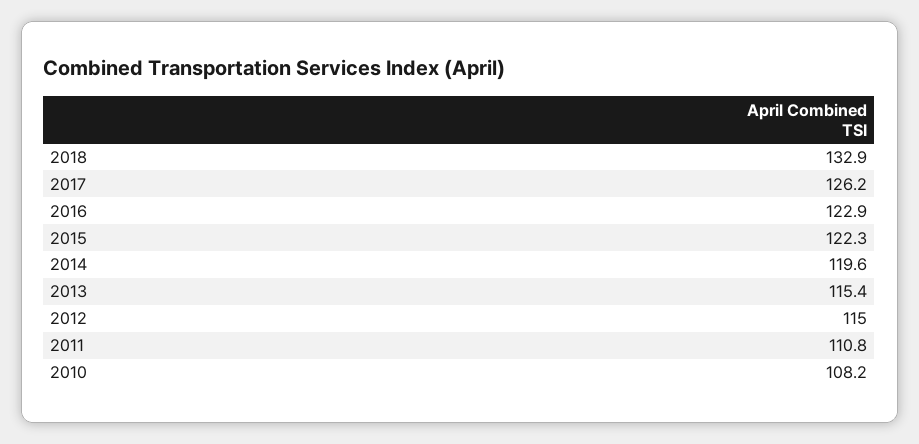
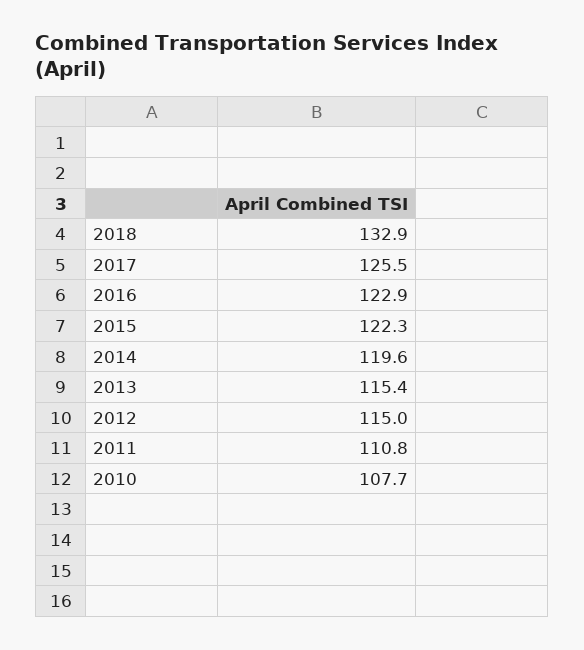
2017: 126.2 -> 125.5
2010: 108.2 -> 107.7

